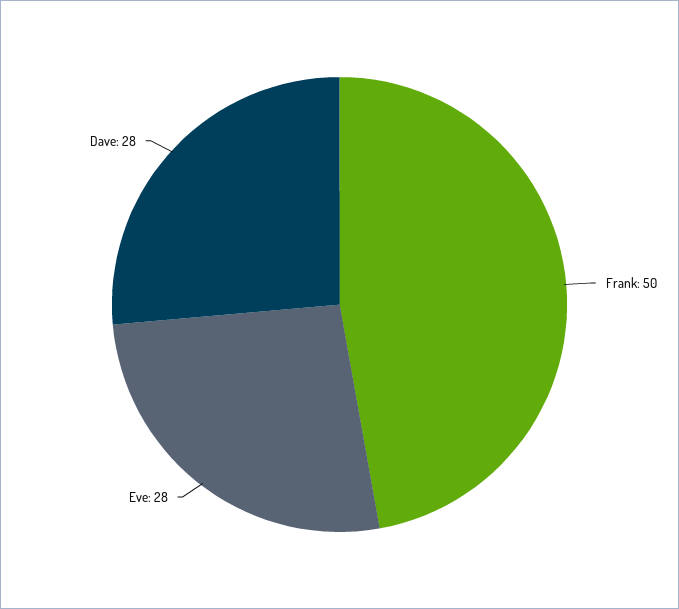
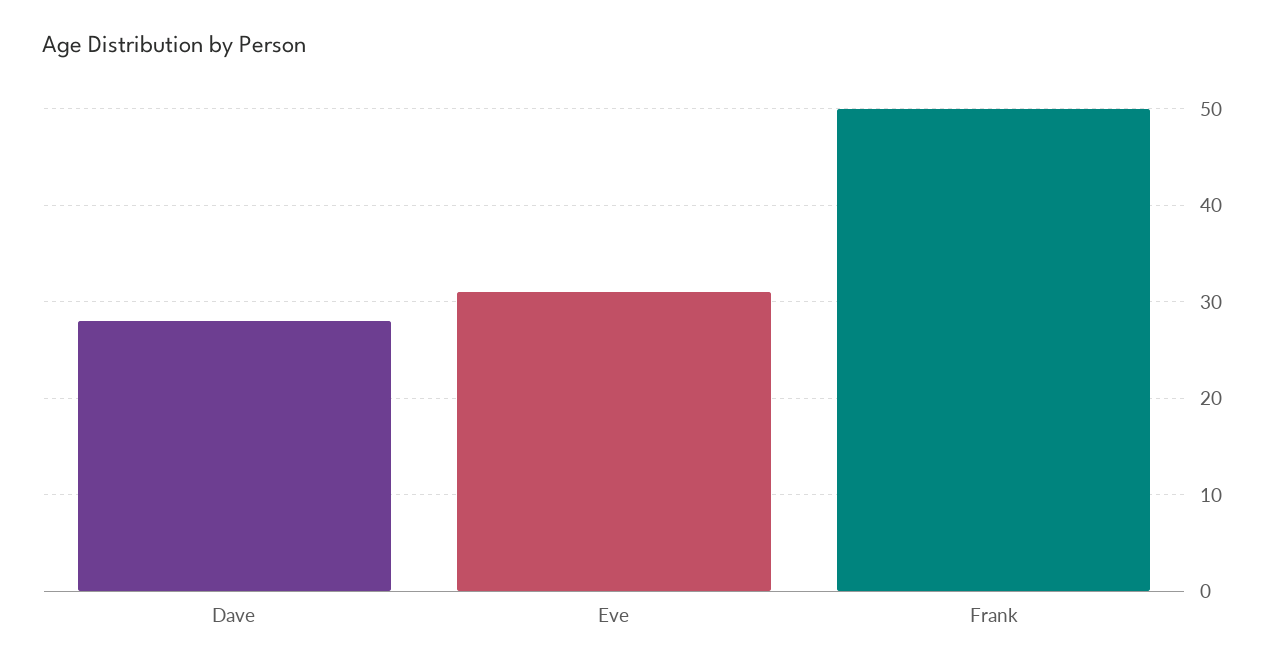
Eve: 28 -> 31

